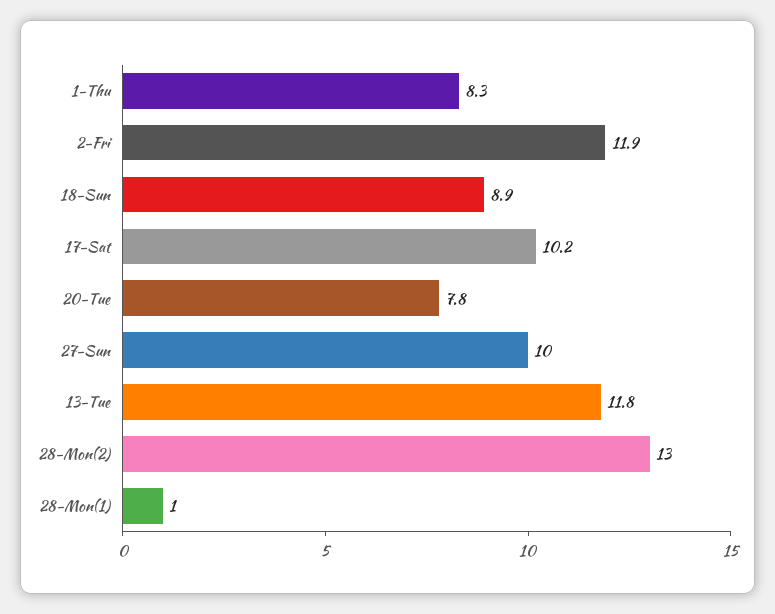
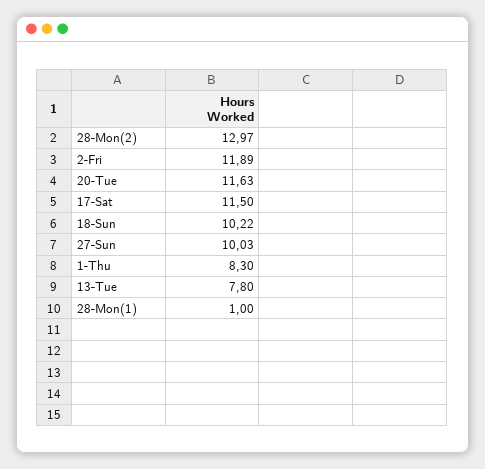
18-Sun: 8.9 -> 10.22
17-Sat: 10.2 -> 11.5
20-Tue: 7.8 -> 11.63
13-Tue: 11.8 -> 7.8

